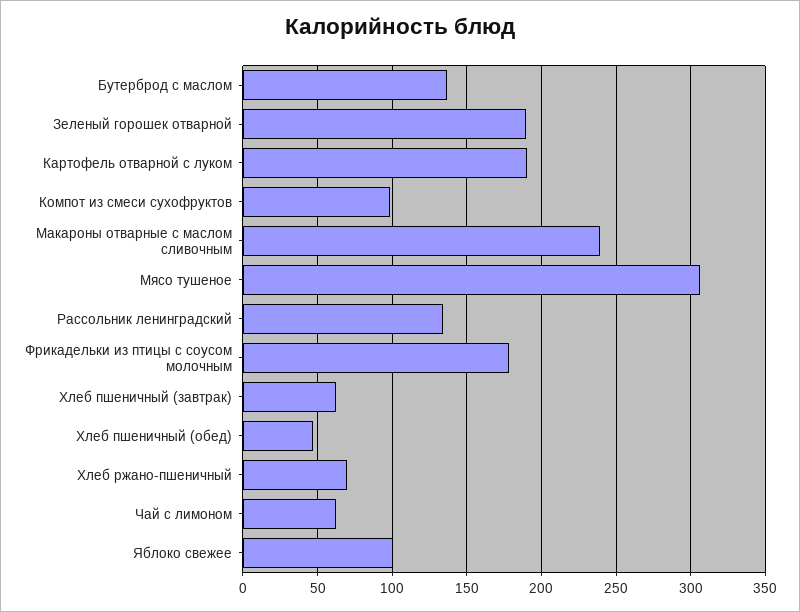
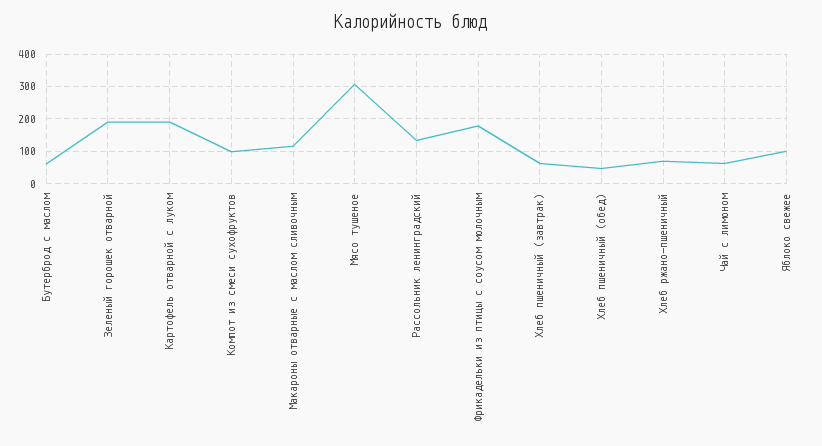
Бутерброд с маслом: 135 -> 60
Макароны отварные с маслом сливочным: 240 -> 120

